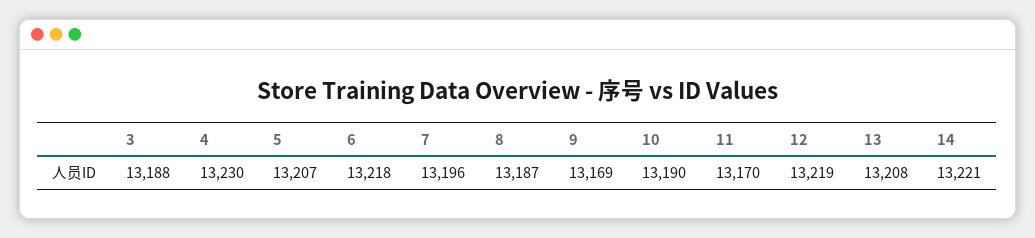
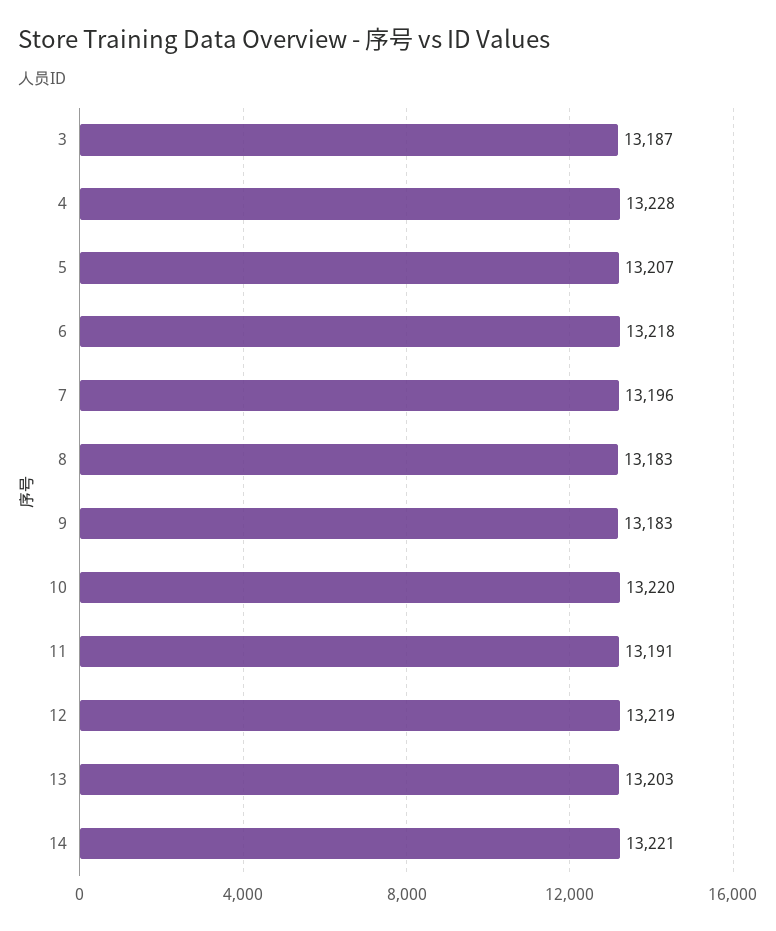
3: 13188 -> 13187
4: 13230 -> 13228
8: 13187 -> 13183
9: 13169 -> 13183
10: 13190 -> 13220
11: 13170 -> 13191
13: 13208 -> 13203

